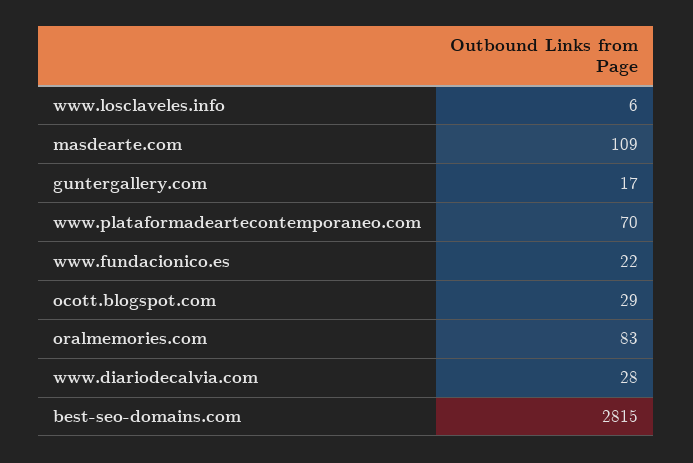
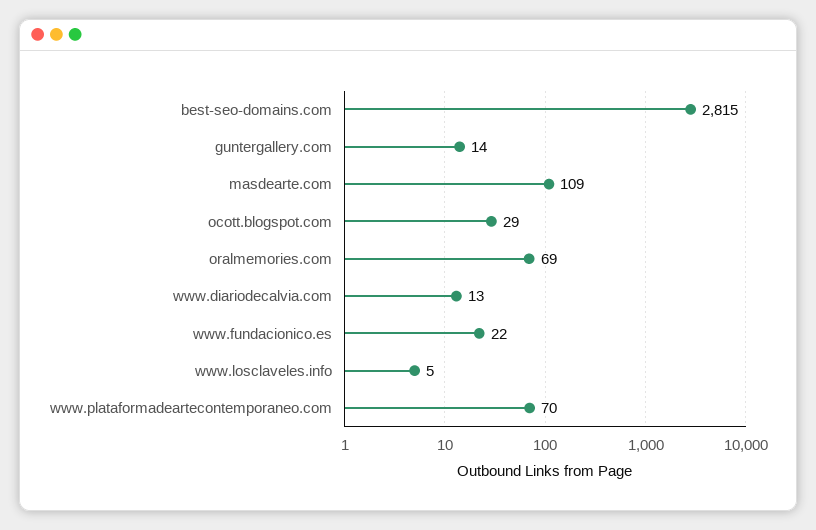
www.losclaveles.info: 6 -> 5
guntergallery.com: 17 -> 14
oralmemories.com: 83 -> 69
www.diariodecalvia.com: 28 -> 13

